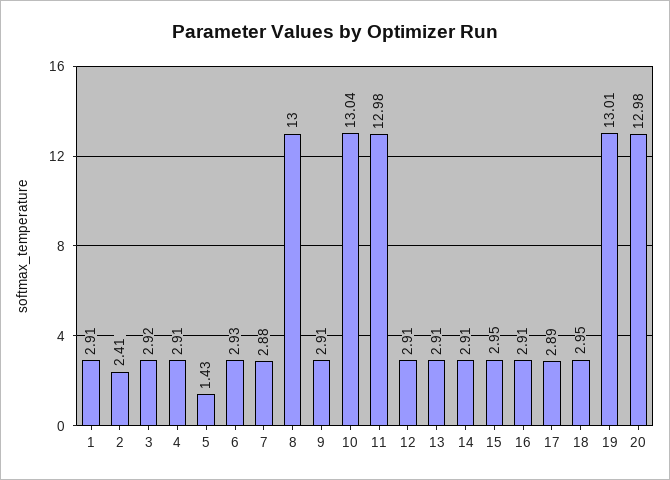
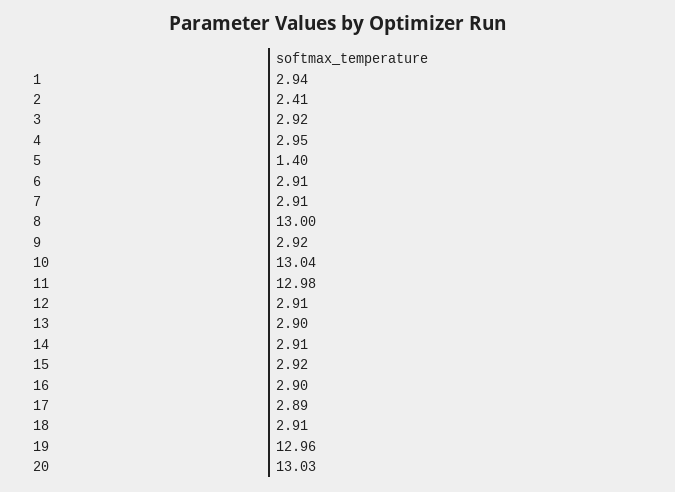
1: 2.91 -> 2.94
4: 2.91 -> 2.95
5: 1.43 -> 1.4
6: 2.93 -> 2.91
7: 2.88 -> 2.91
9: 2.91 -> 2.92
13: 2.91 -> 2.9
15: 2.95 -> 2.92
16: 2.91 -> 2.9
18: 2.95 -> 2.91
19: 13.01 -> 12.96
20: 12.98 -> 13.03

